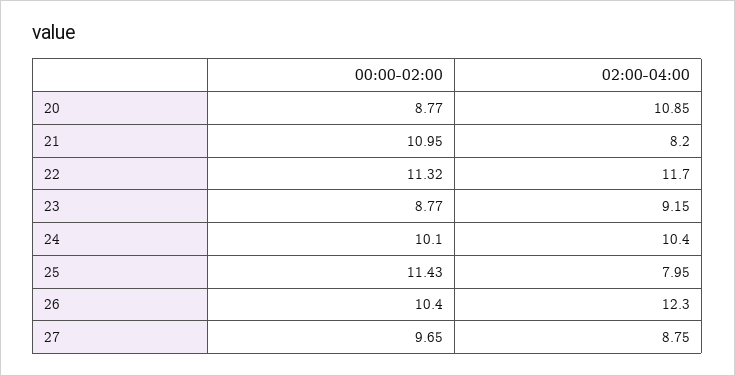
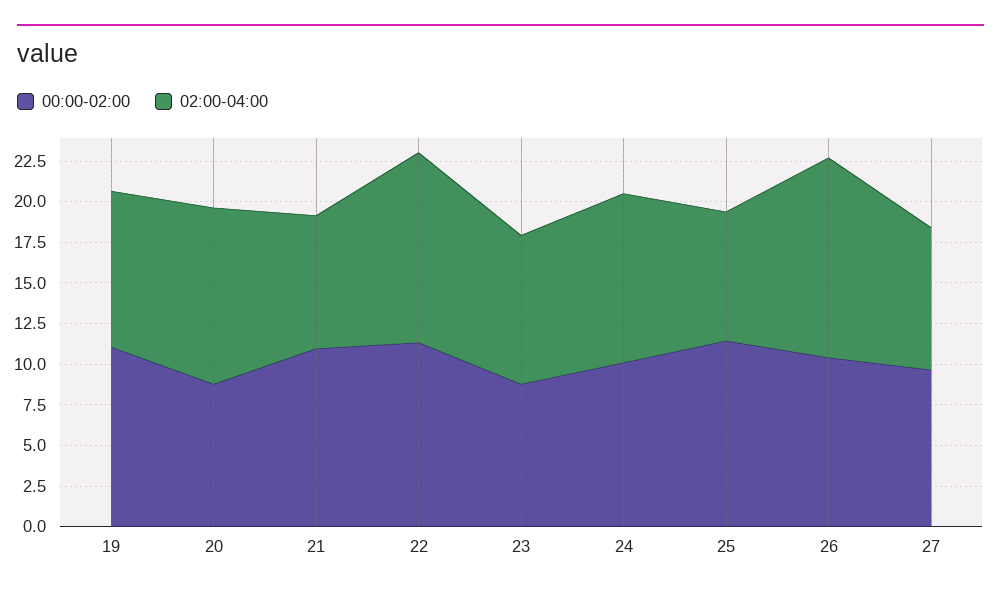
00:00-02:00, 19: none -> 11
02:00-04:00, 19: none -> 9.5

